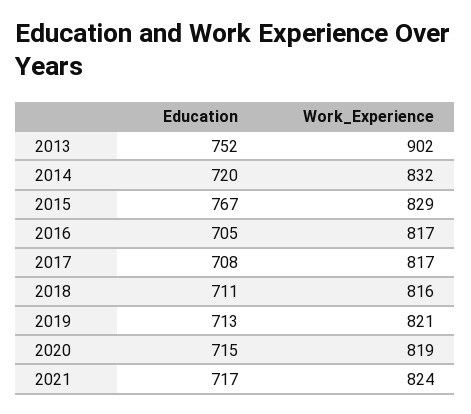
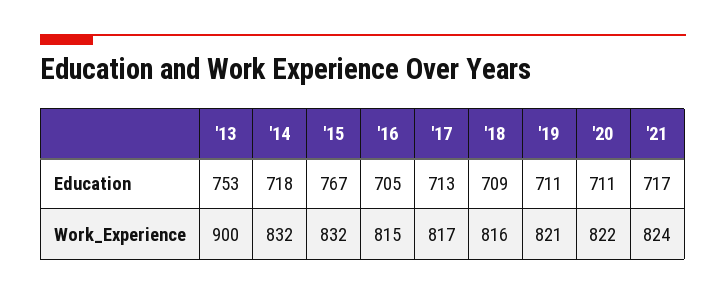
Education, 2013: 752 -> 753
Work_Experience, 2013: 902 -> 900
Education, 2014: 720 -> 718
Work_Experience, 2015: 829 -> 832
Work_Experience, 2016: 817 -> 815
Education, 2017: 708 -> 713
Education, 2018: 711 -> 709
Education, 2019: 713 -> 711
Education, 2020: 715 -> 711
Work_Experience, 2020: 819 -> 822

